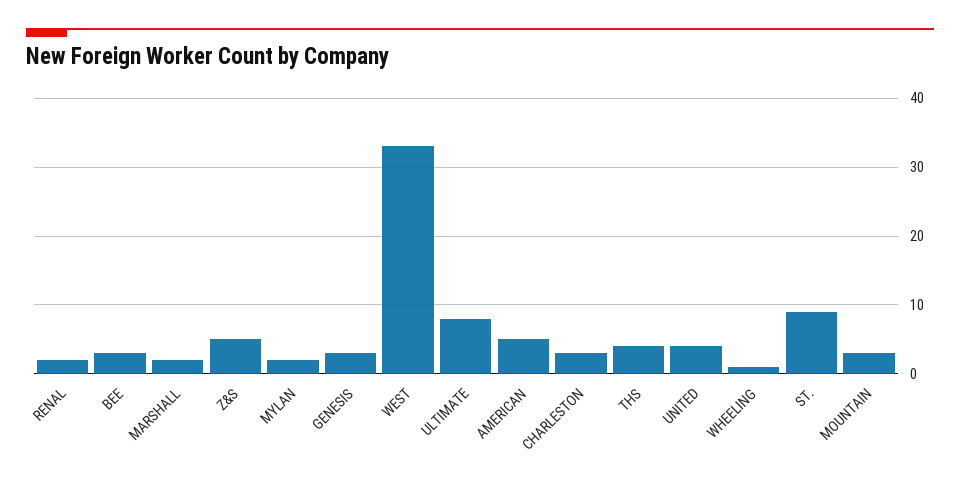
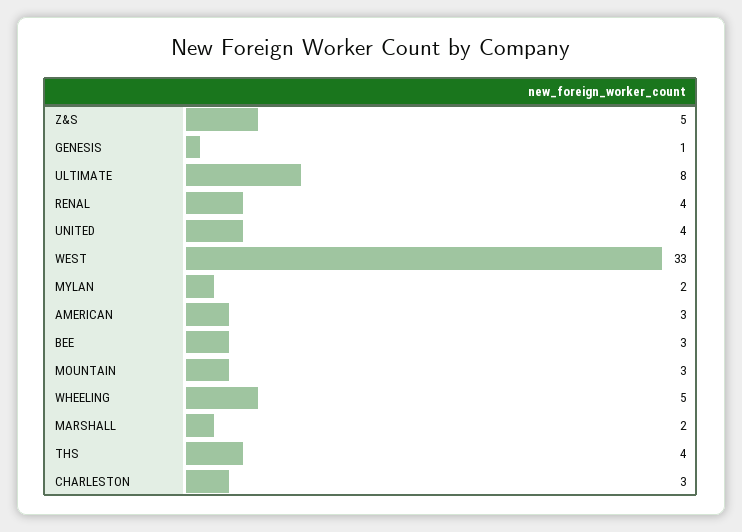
RENAL: 2 -> 4
GENESIS: 3 -> 1
AMERICAN: 5 -> 3
WHEELING: 1 -> 5
ST.: 9 -> none

